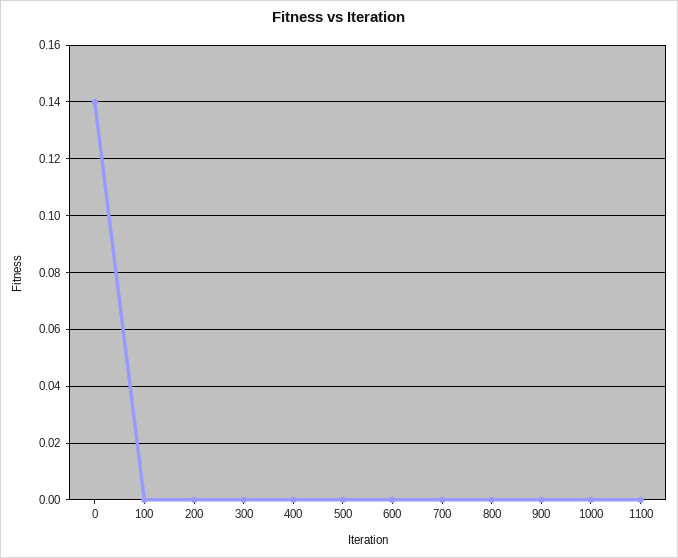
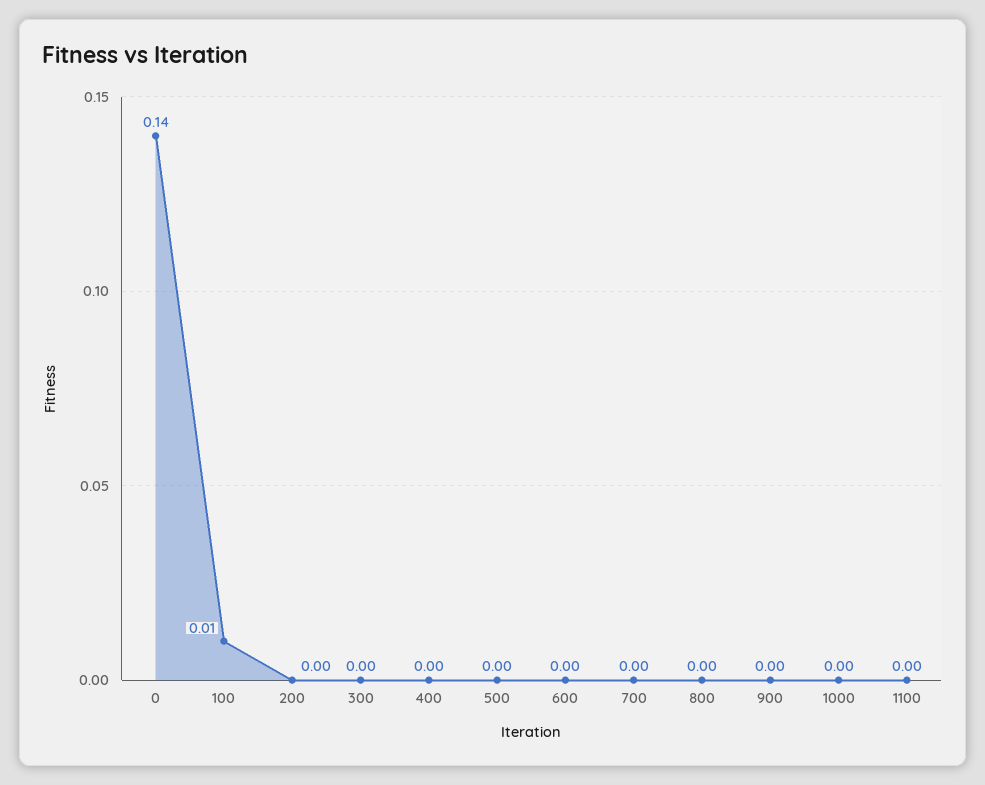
100: 0 -> 0.01

